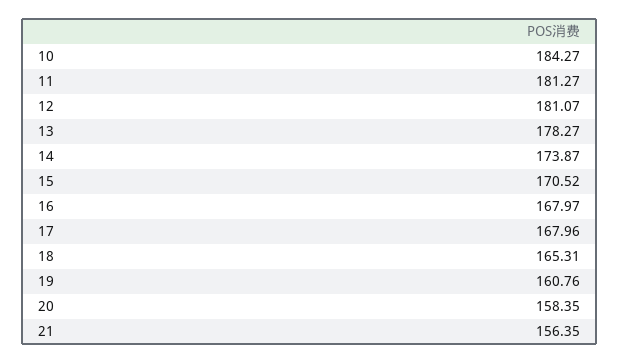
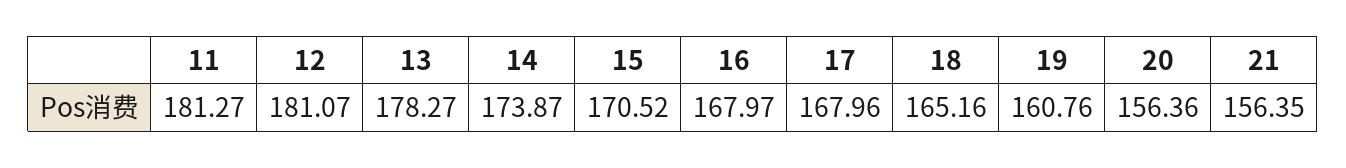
10: 184.27 -> none
18: 165.31 -> 165.16
20: 158.35 -> 156.36

